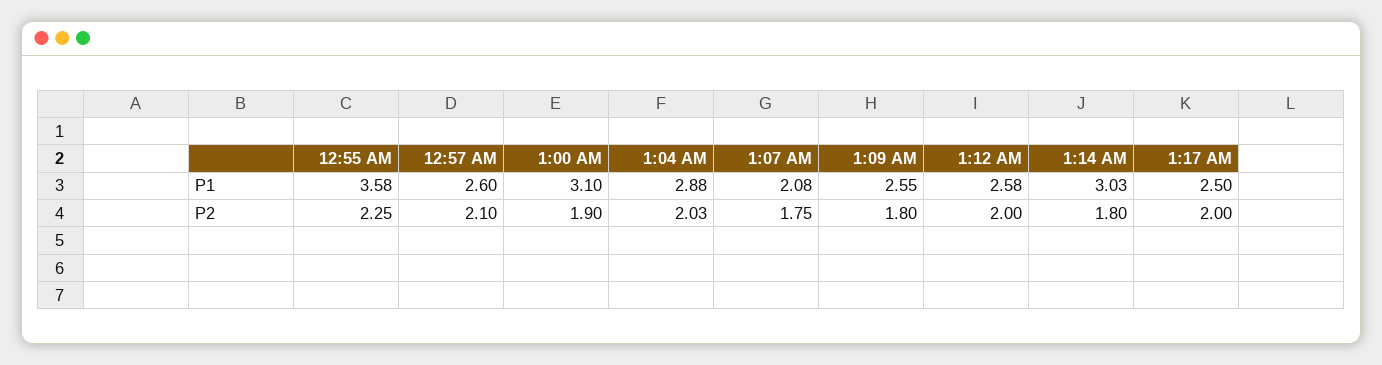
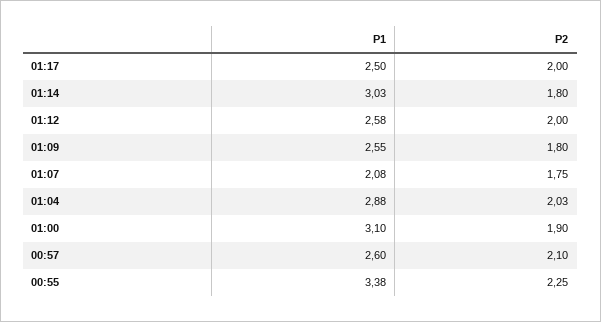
12:55 AM, P1: 3.58 -> 3.38

